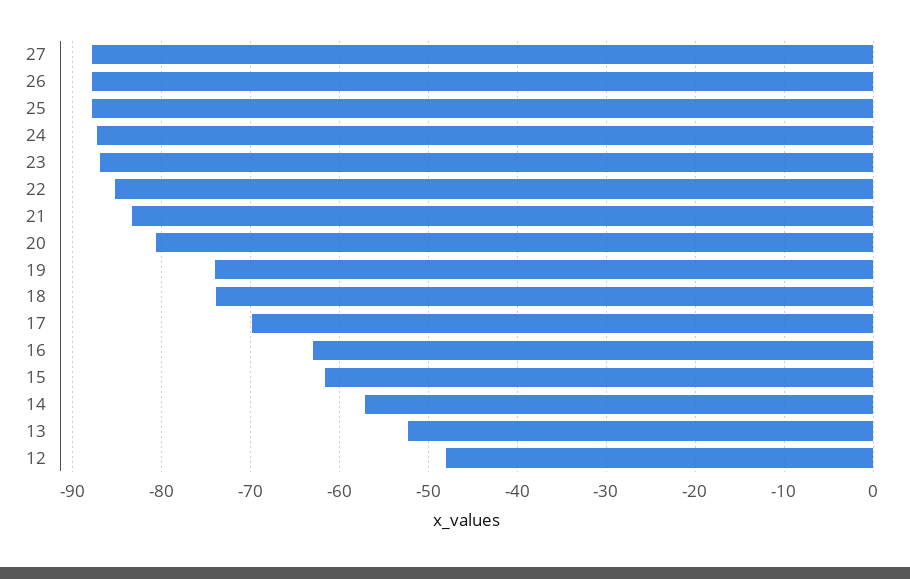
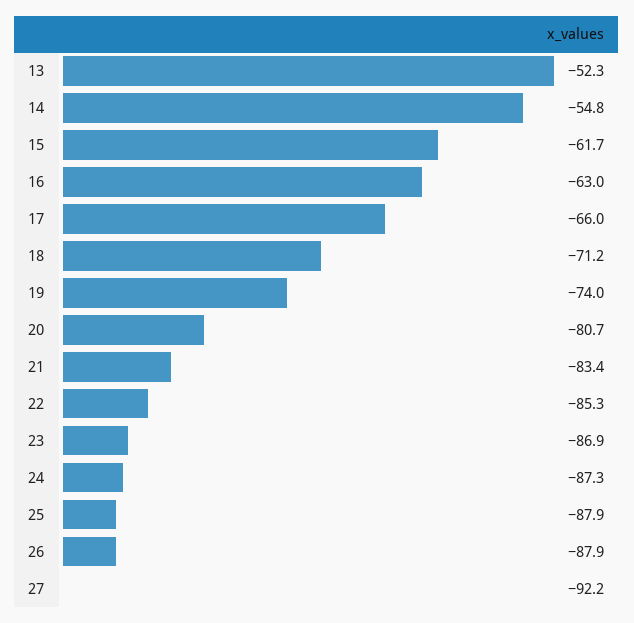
27: -88 -> -92.2
18: -74 -> -71.2
17: -70 -> -66
14: -57 -> -54.8
12: -48 -> none

